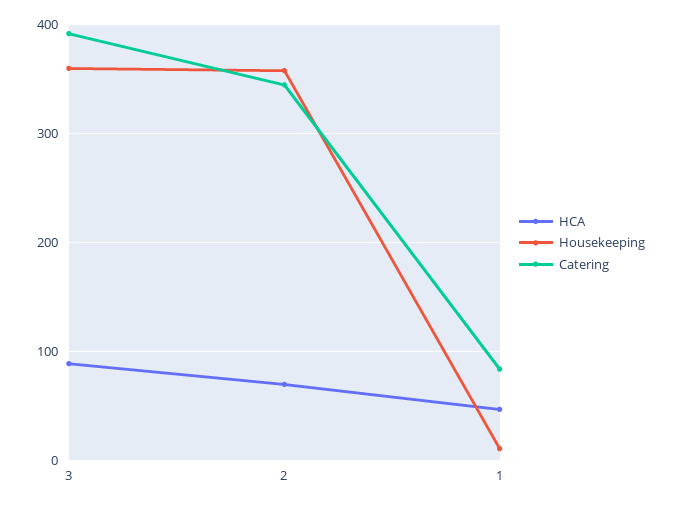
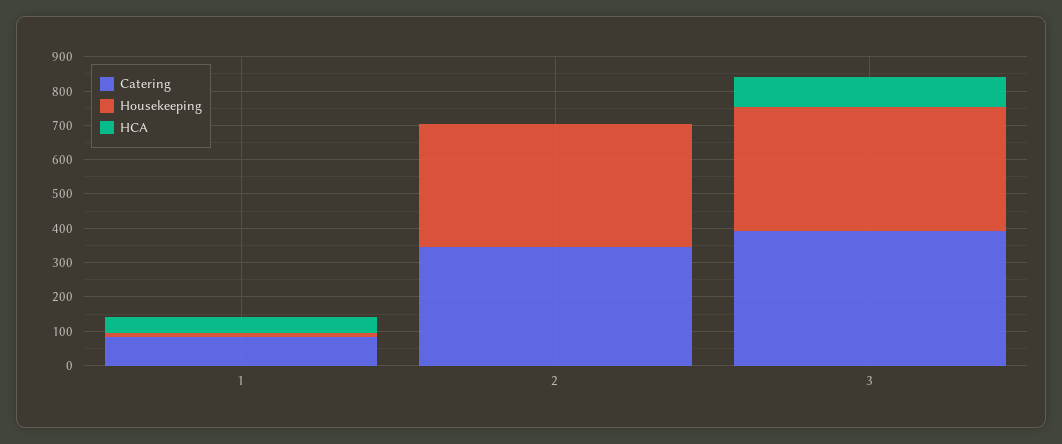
HCA, 2: 70 -> 0

